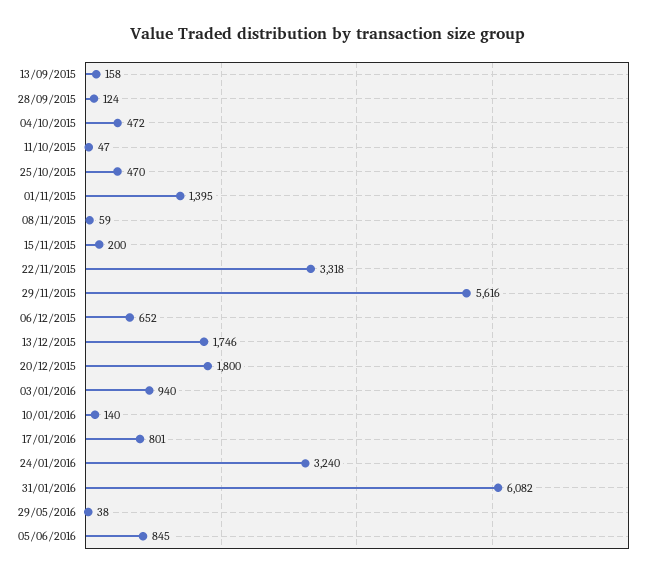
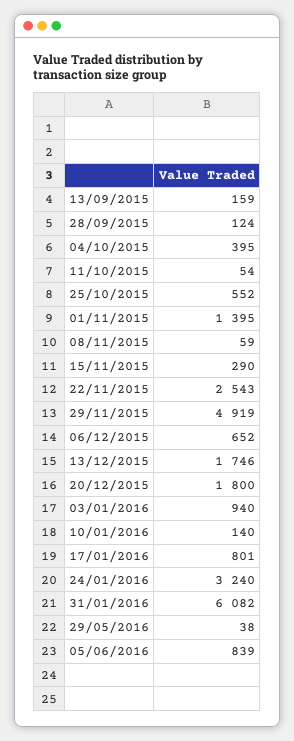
13/09/2015: 158 -> 159
04/10/2015: 472 -> 395
11/10/2015: 47 -> 54
25/10/2015: 470 -> 552
15/11/2015: 200 -> 290
22/11/2015: 3318 -> 2543
29/11/2015: 5616 -> 4919
05/06/2016: 845 -> 839

